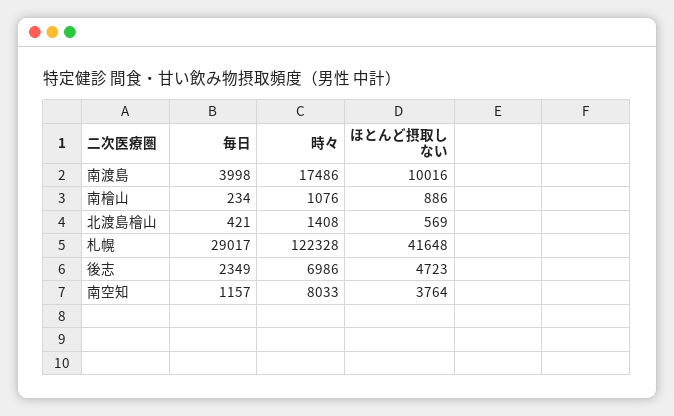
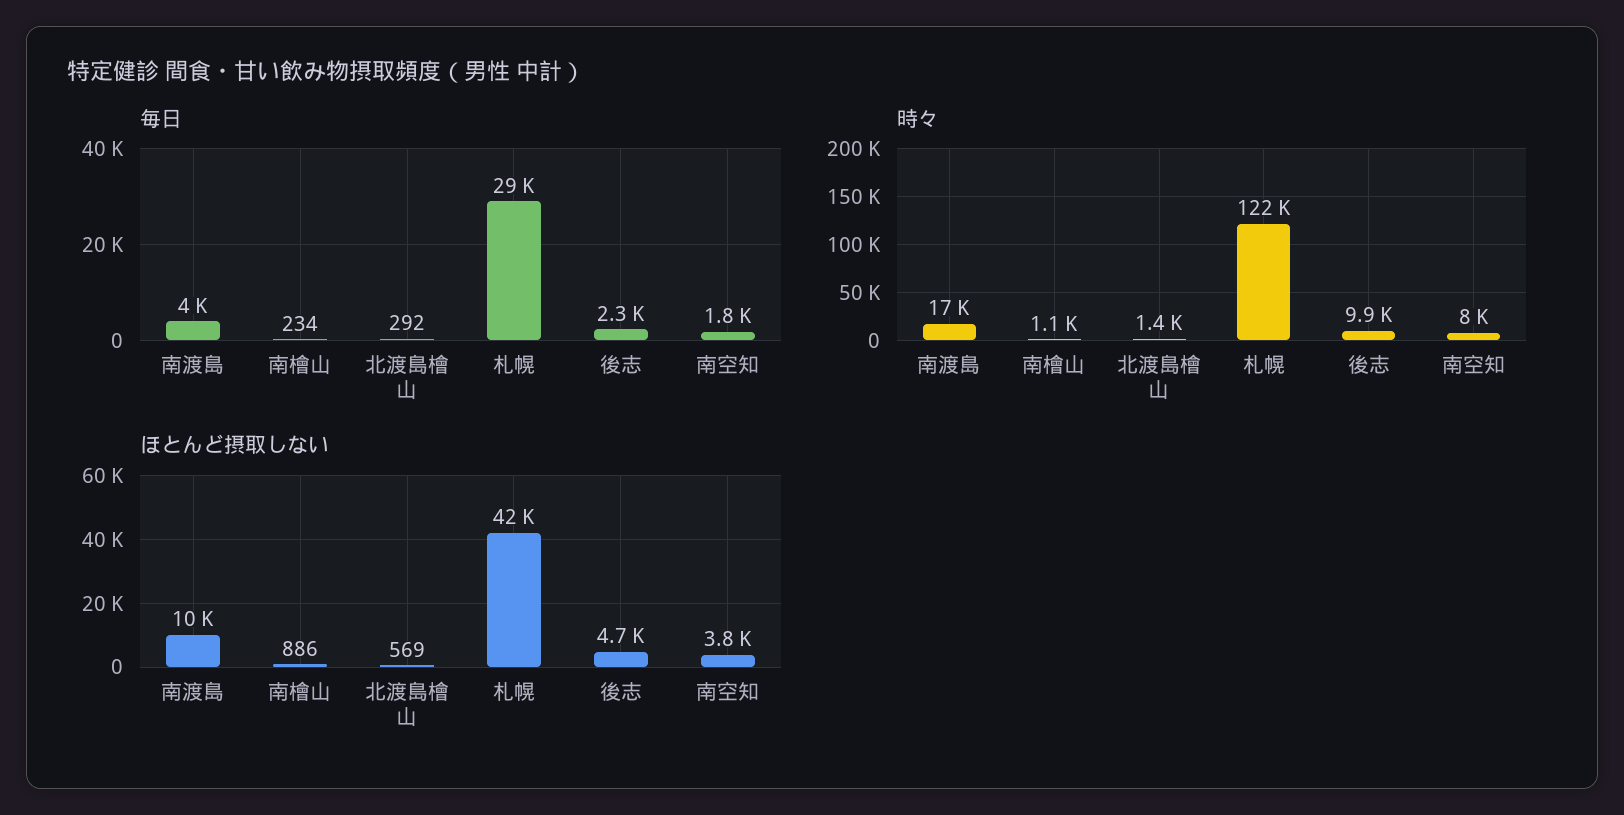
毎日, 北渡島檜山: 421 -> 292
時々, 後志: 6986 -> 9900
毎日, 南空知: 1157 -> 1800

